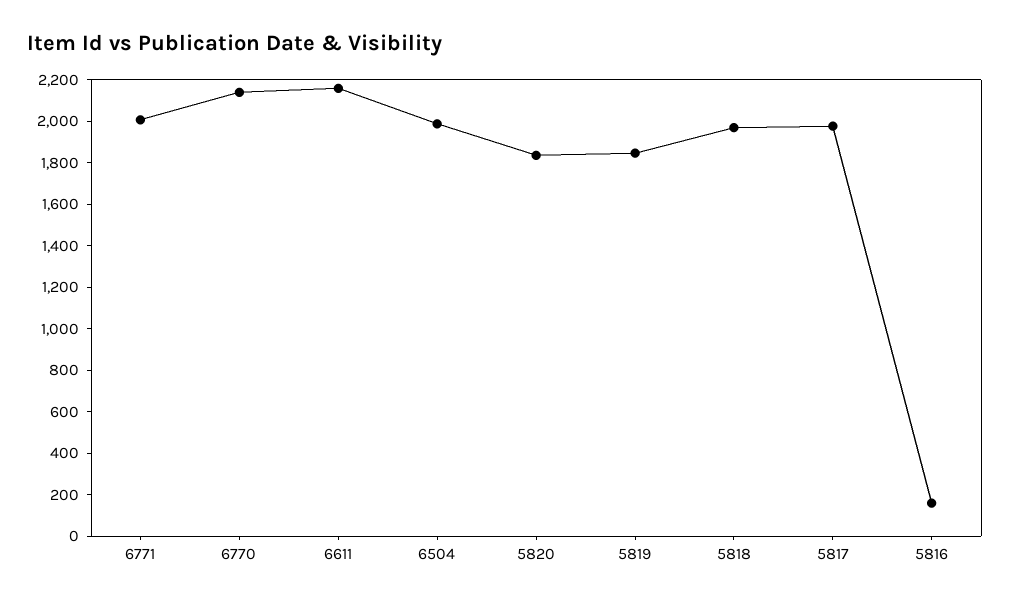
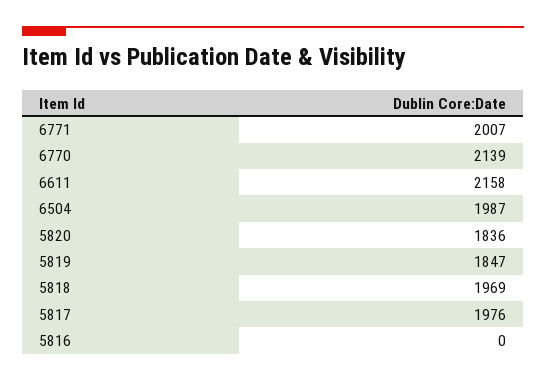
5816: 150 -> 0

